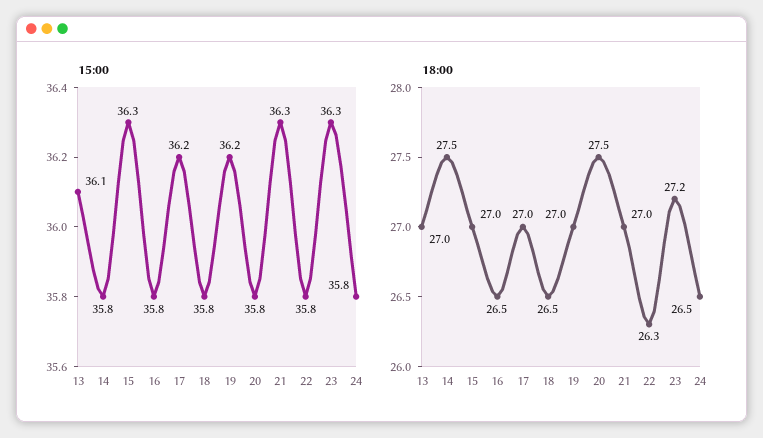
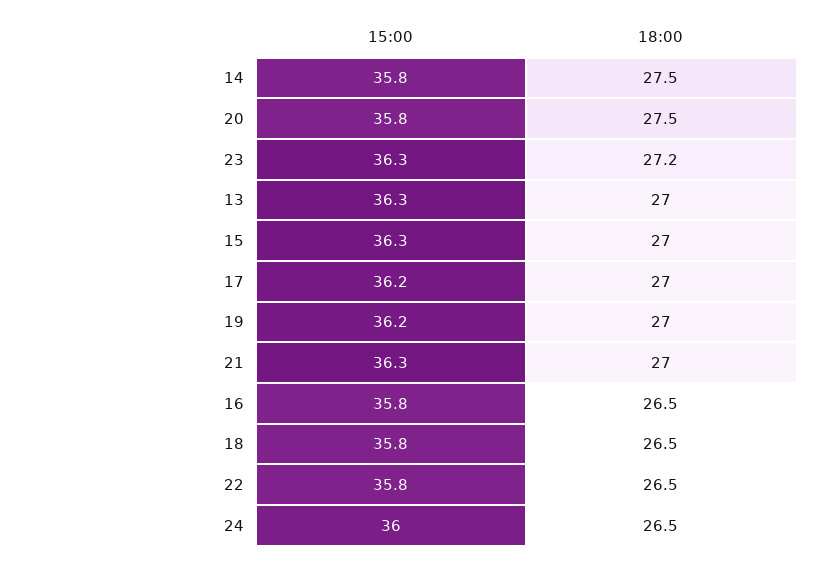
15:00, 13: 36.1 -> 36.3
15:00, 24: 35.8 -> 36
18:00, 22: 26.3 -> 26.5

